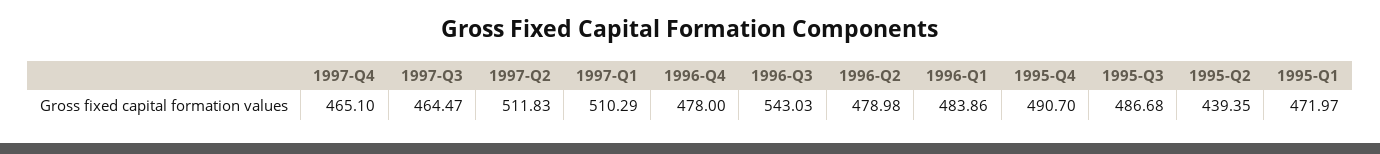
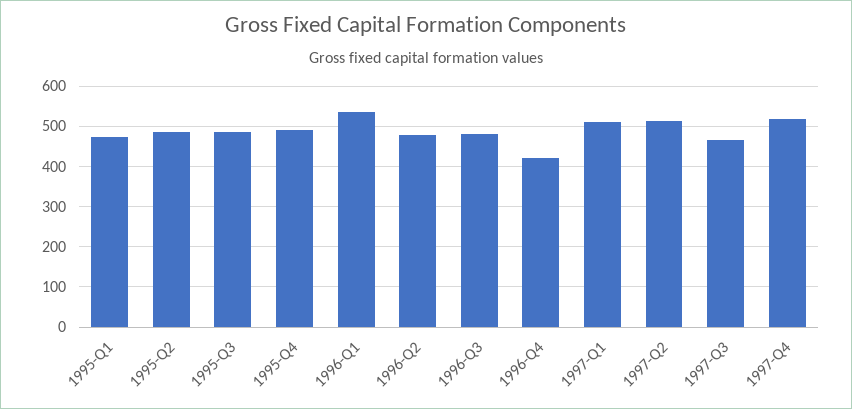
1997-Q4: 465.1 -> 520
1996-Q4: 478 -> 420
1996-Q3: 543.03 -> 480
1996-Q1: 483.86 -> 540
1995-Q2: 439.35 -> 480

